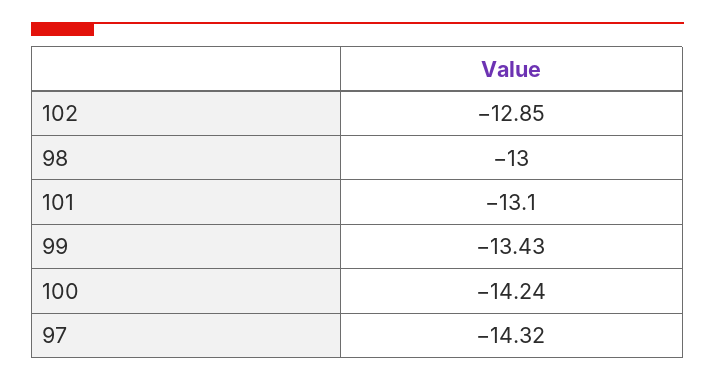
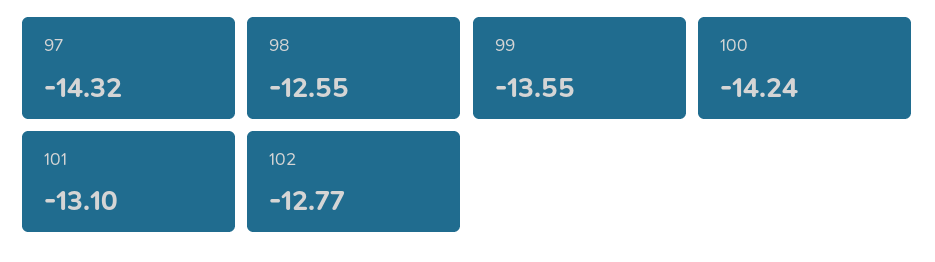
102: -12.85 -> -12.77
98: -13 -> -12.55
99: -13.43 -> -13.55

